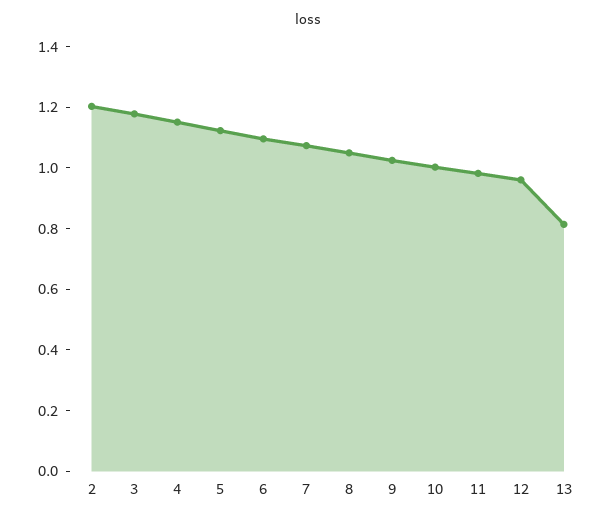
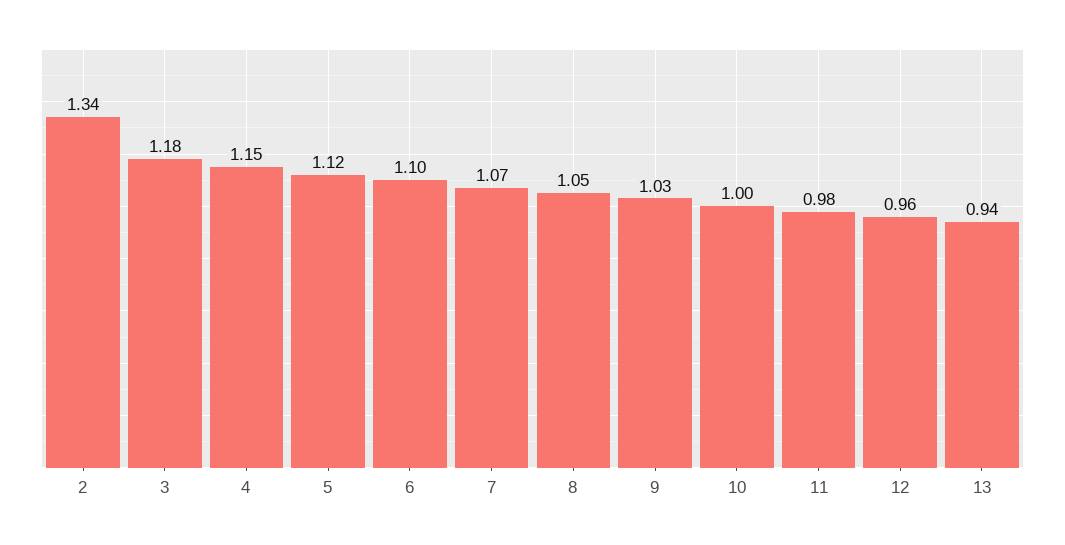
2: 1.2 -> 1.34
13: 0.8 -> 0.94

